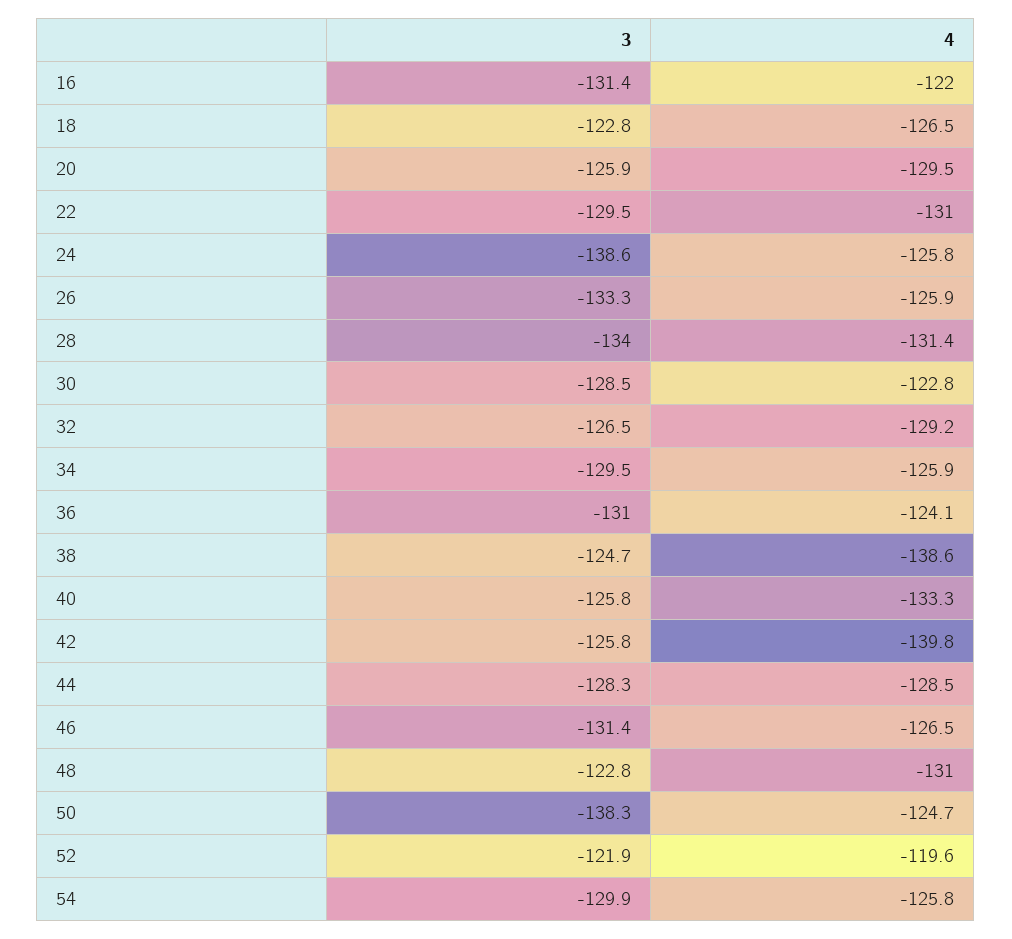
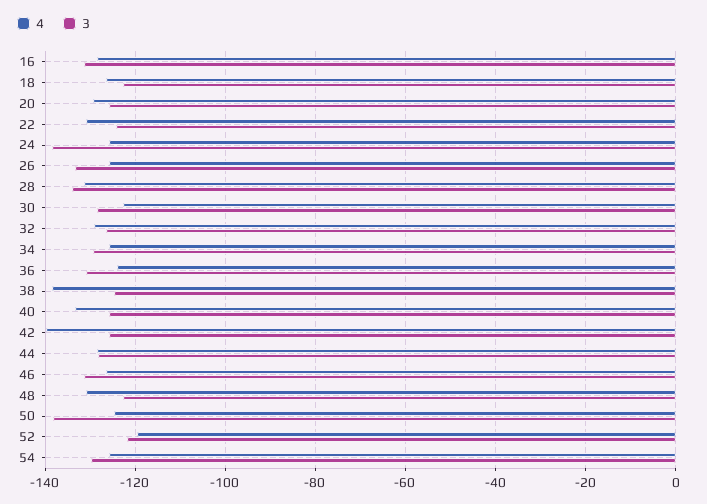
4, 16: -122 -> -128
3, 22: -129.5 -> -124

